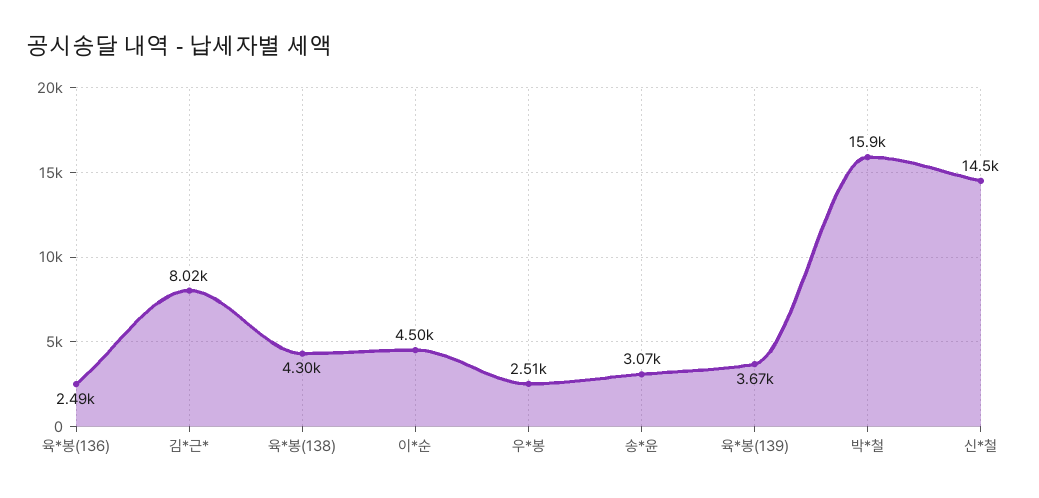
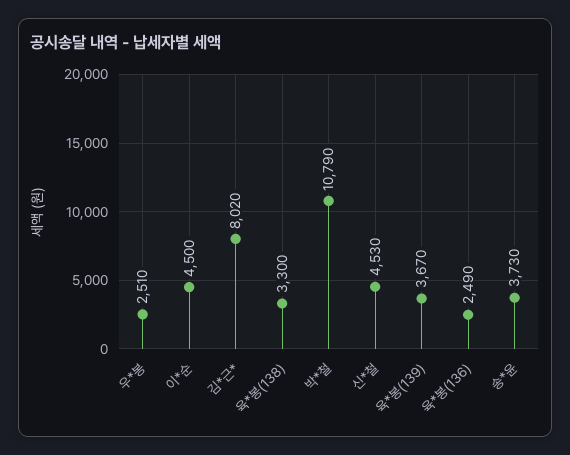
육*봉(138): 4300 -> 3300
송*윤: 3070 -> 3730
박*철: 15900 -> 10790
신*철: 14500 -> 4530

